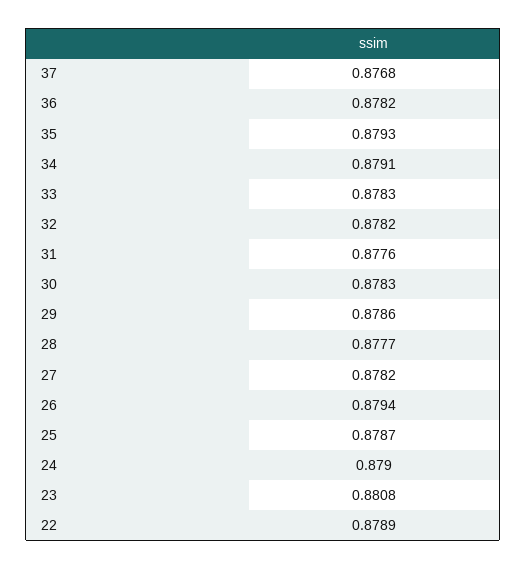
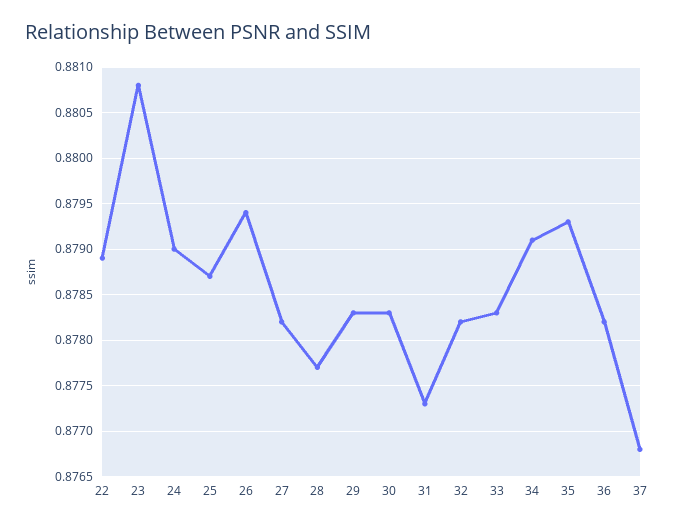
31: 0.8776 -> 0.8773
29: 0.8786 -> 0.8783

